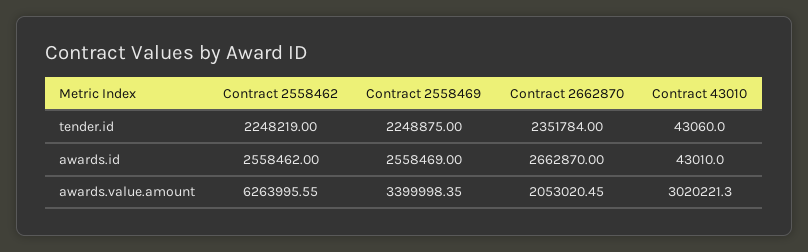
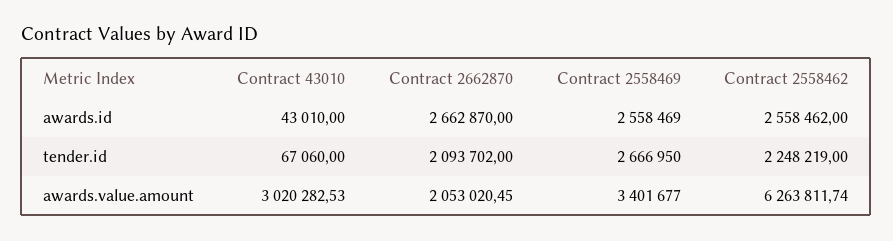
Contract 2558469, tender.id: 2248875 -> 2666950
Contract 2662870, tender.id: 2351784 -> 2093702
Contract 43010, tender.id: 43060 -> 67060
Contract 2558462, awards.value.amount: 6263995.55 -> 6263811.74
Contract 2558469, awards.value.amount: 3399998.35 -> 3401677
Contract 43010, awards.value.amount: 3020221.3 -> 3020282.53

